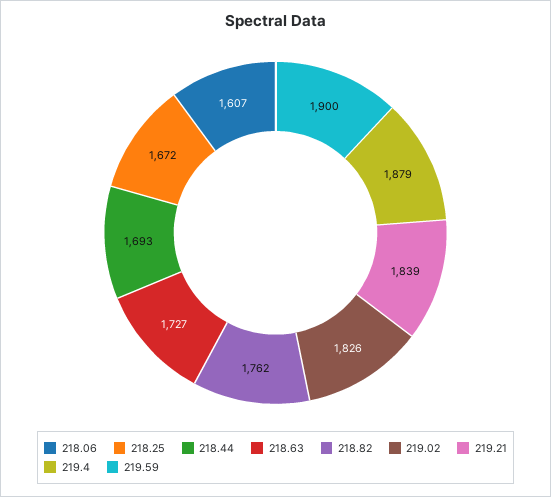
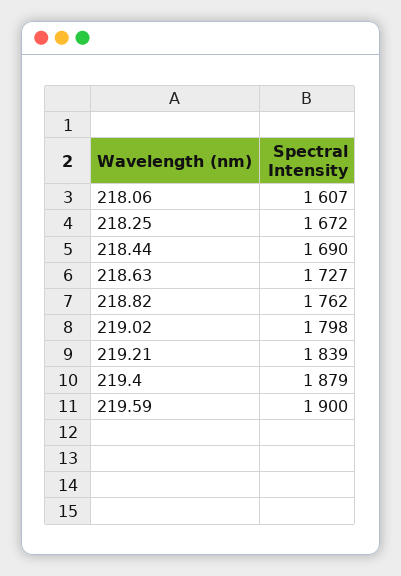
218.44: 1693 -> 1690
219.02: 1826 -> 1798

